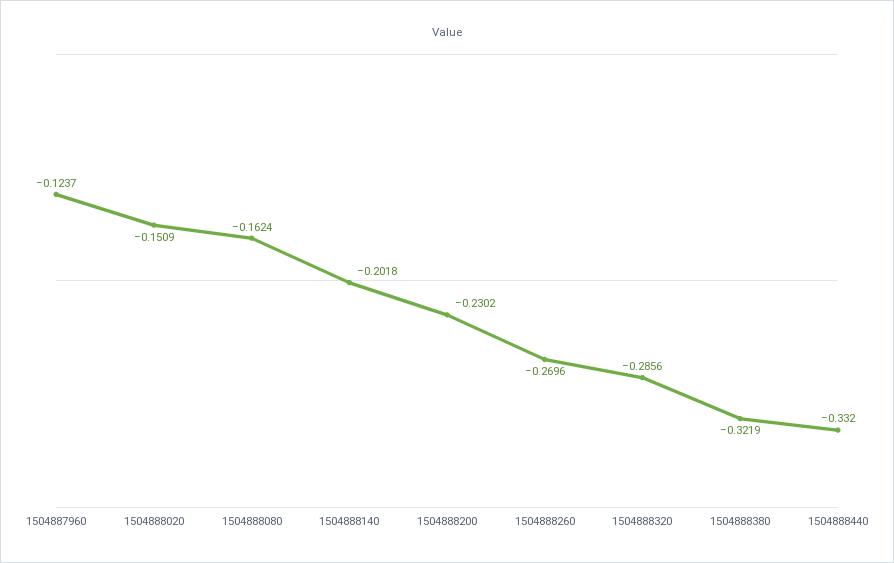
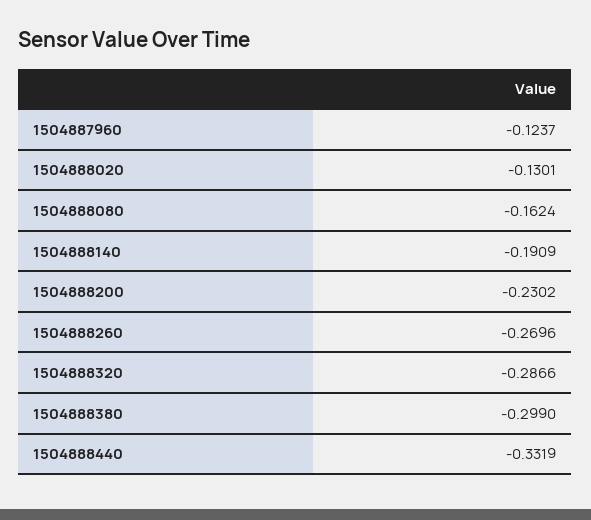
1504888020: -0.1509 -> -0.1301
1504888140: -0.2018 -> -0.1909
1504888320: -0.2856 -> -0.2866
1504888380: -0.3219 -> -0.299
1504888440: -0.332 -> -0.3319

